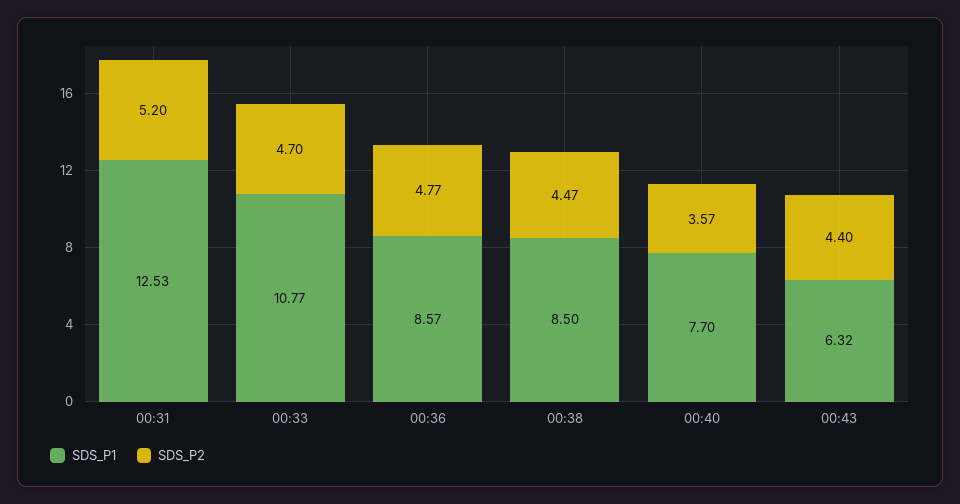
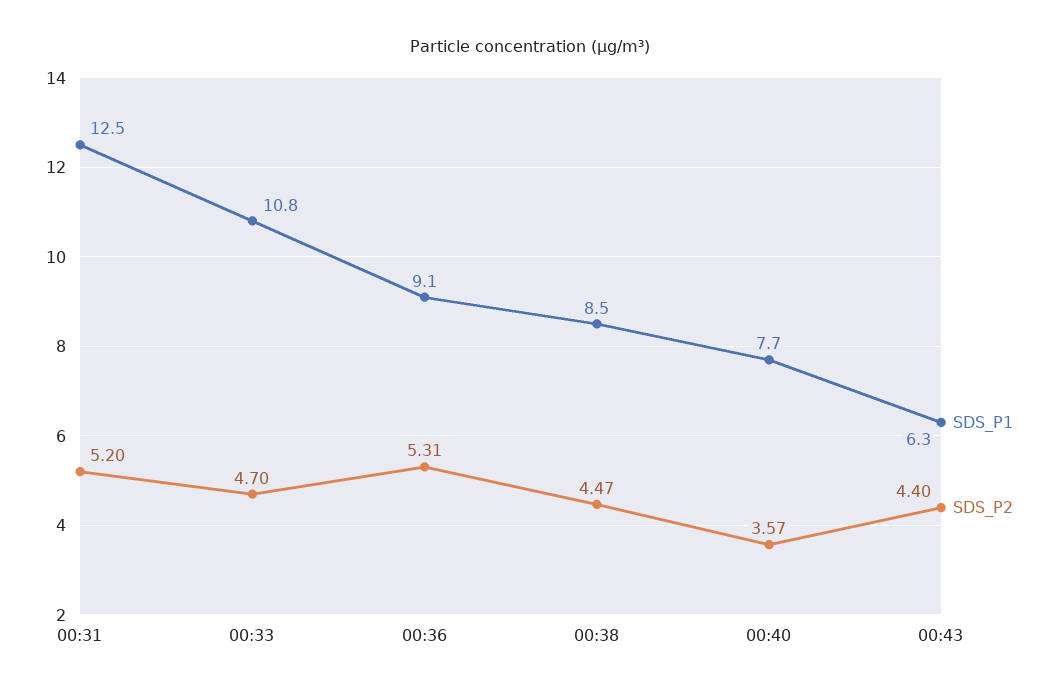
SDS_P1, 00:36: 8.57 -> 9.1
SDS_P2, 00:36: 4.77 -> 5.31

